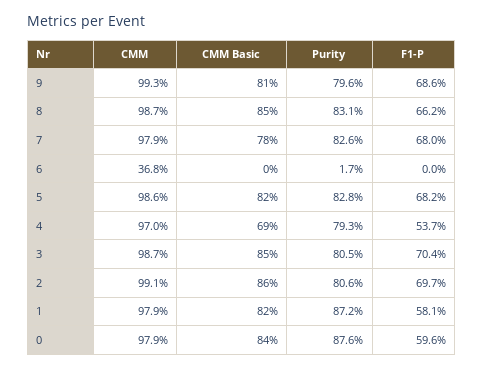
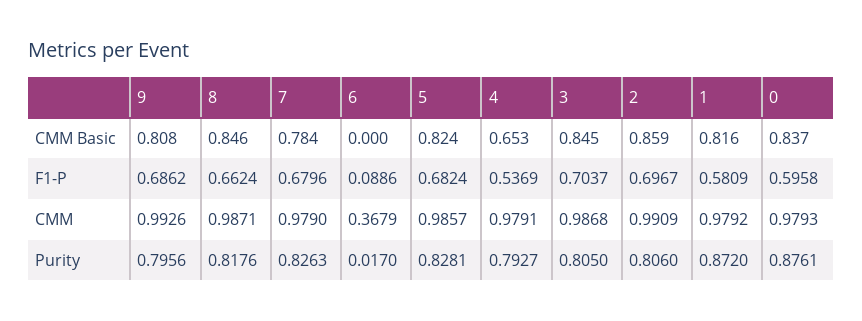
Purity, 8: 0.831 -> 0.8176
F1-P, 6: 0 -> 0.0886
CMM, 4: 0.97 -> 0.9791
CMM Basic, 4: 0.69 -> 0.653

